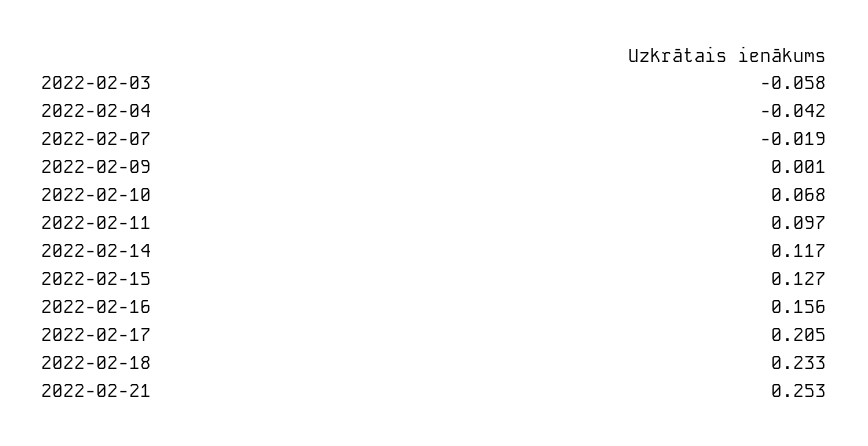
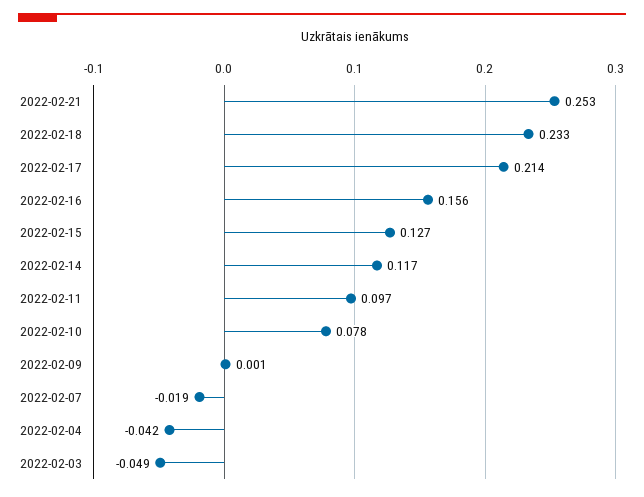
2022-02-03: -0.058 -> -0.049
2022-02-10: 0.068 -> 0.078
2022-02-17: 0.205 -> 0.214

